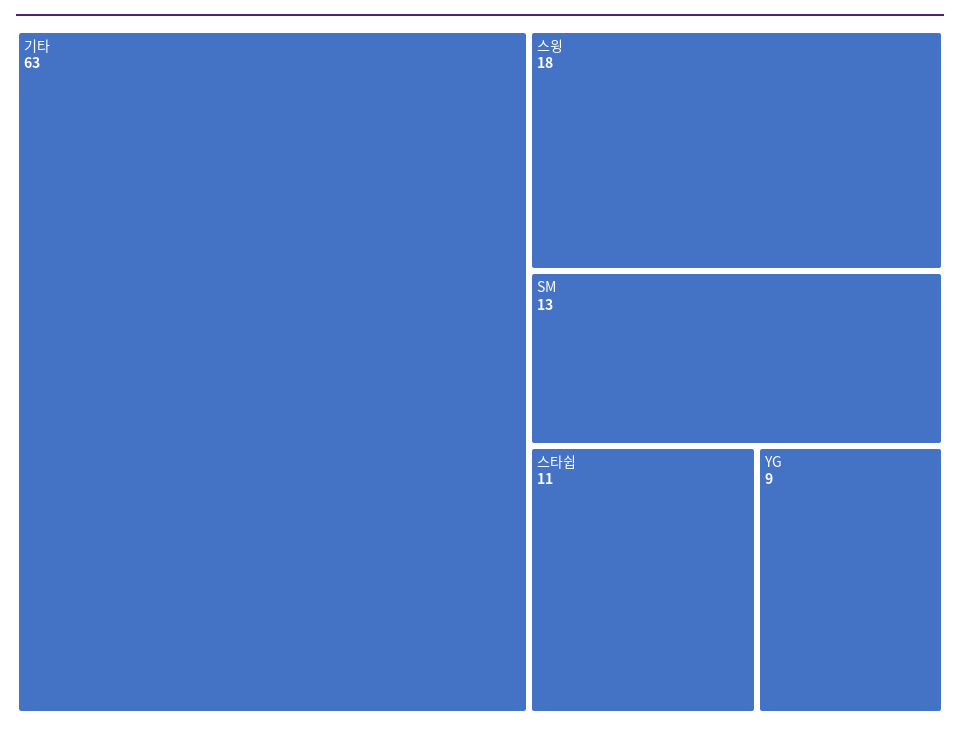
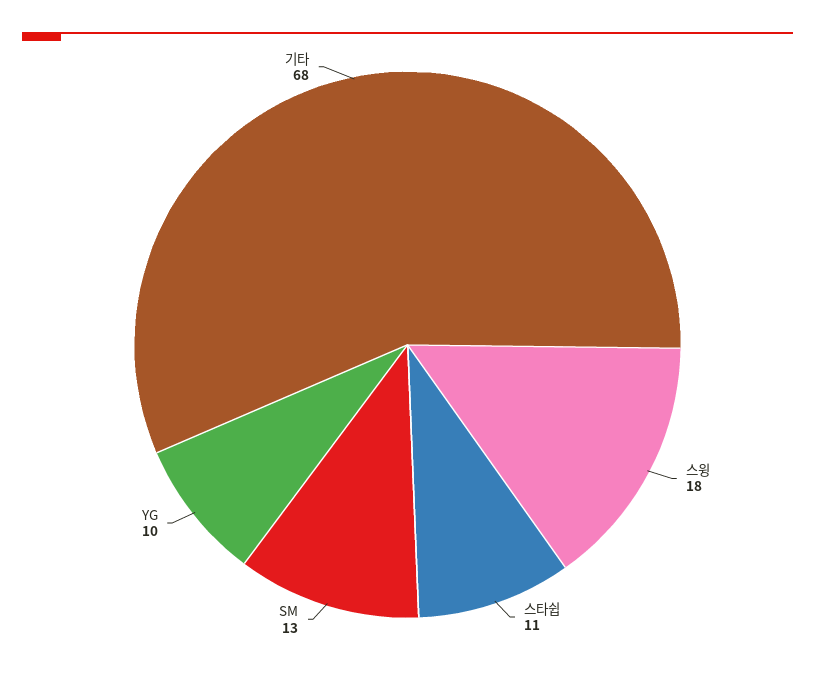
기타: 63 -> 68
YG: 9 -> 10

